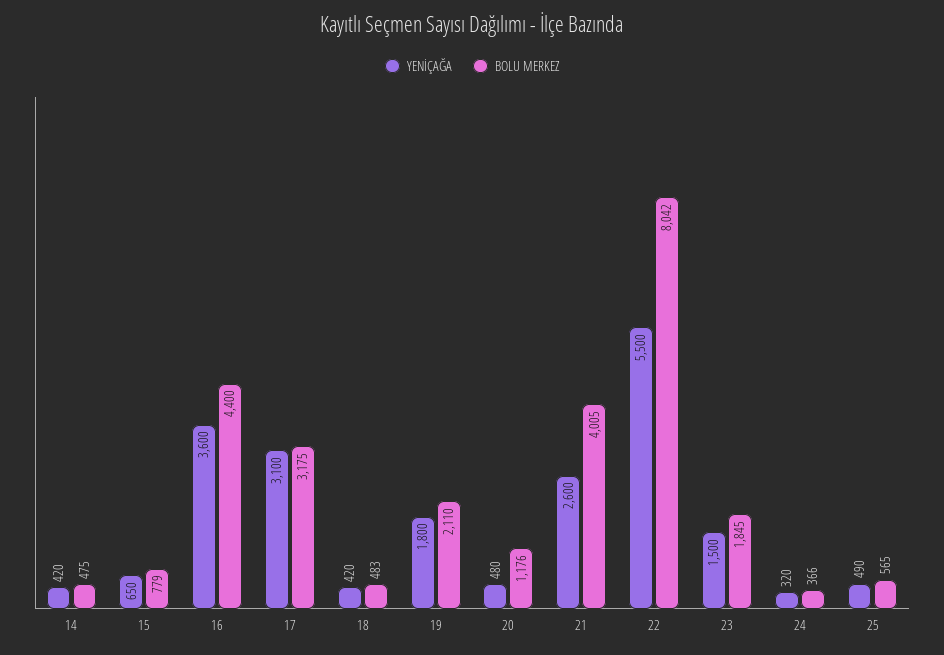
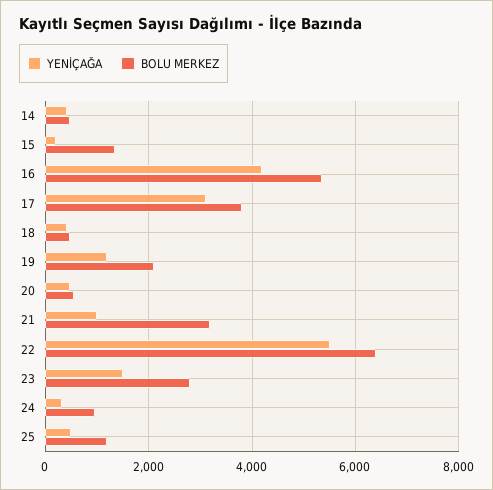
YENİÇAĞA, 15: 650 -> 200
BOLU MERKEZ, 15: 779 -> 1400
YENİÇAĞA, 16: 3600 -> 4200
BOLU MERKEZ, 16: 4400 -> 5400
BOLU MERKEZ, 17: 3175 -> 3800
YENİÇAĞA, 19: 1800 -> 1200
BOLU MERKEZ, 20: 1176 -> 600
YENİÇAĞA, 21: 2600 -> 1000
BOLU MERKEZ, 21: 4005 -> 3200
BOLU MERKEZ, 22: 8042 -> 6400
BOLU MERKEZ, 23: 1845 -> 2800
BOLU MERKEZ, 24: 366 -> 1000
BOLU MERKEZ, 25: 565 -> 1200

